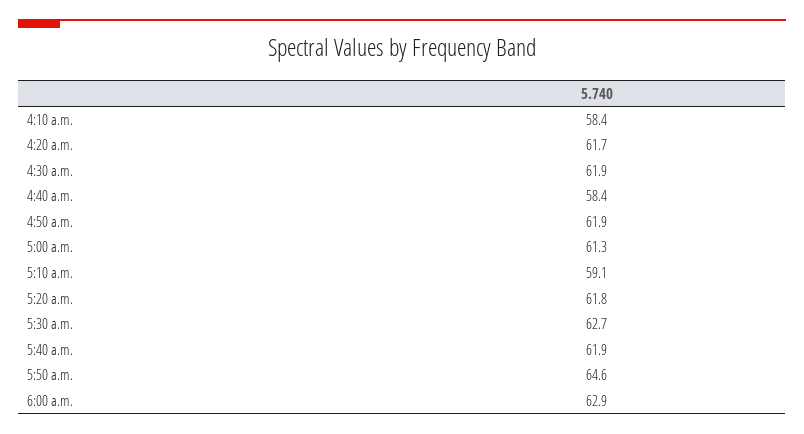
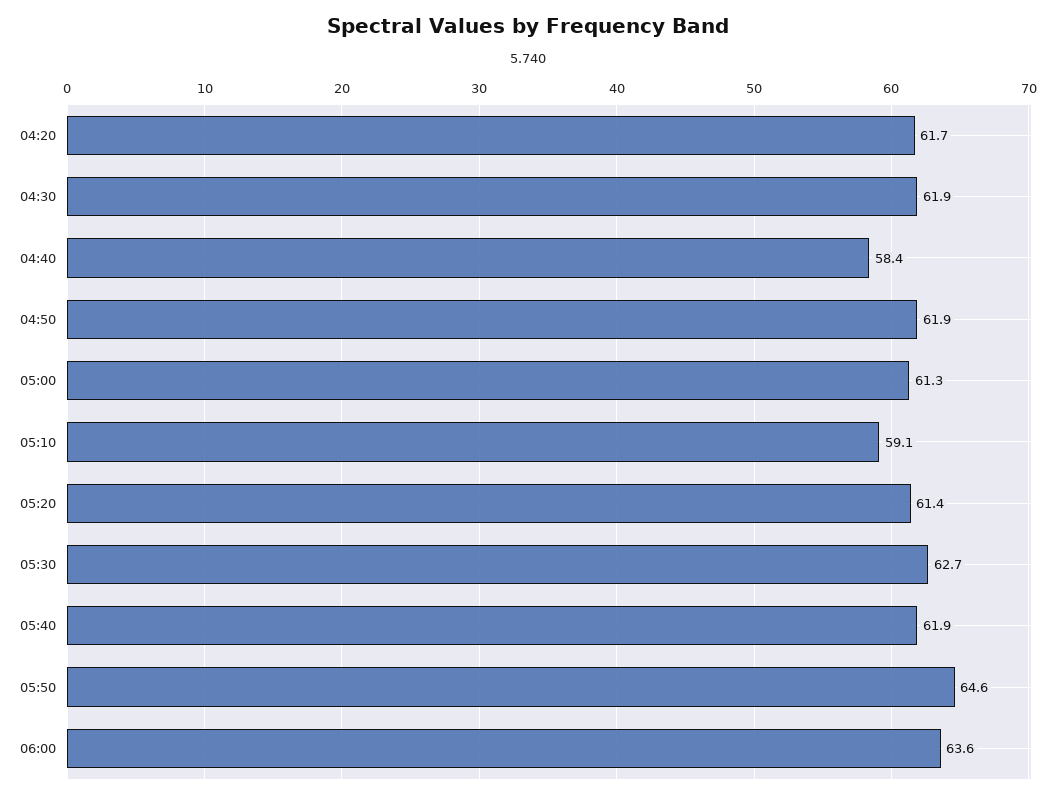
4:10 a.m.: 58.4 -> none
5:20 a.m.: 61.8 -> 61.4
6:00 a.m.: 62.9 -> 63.6

